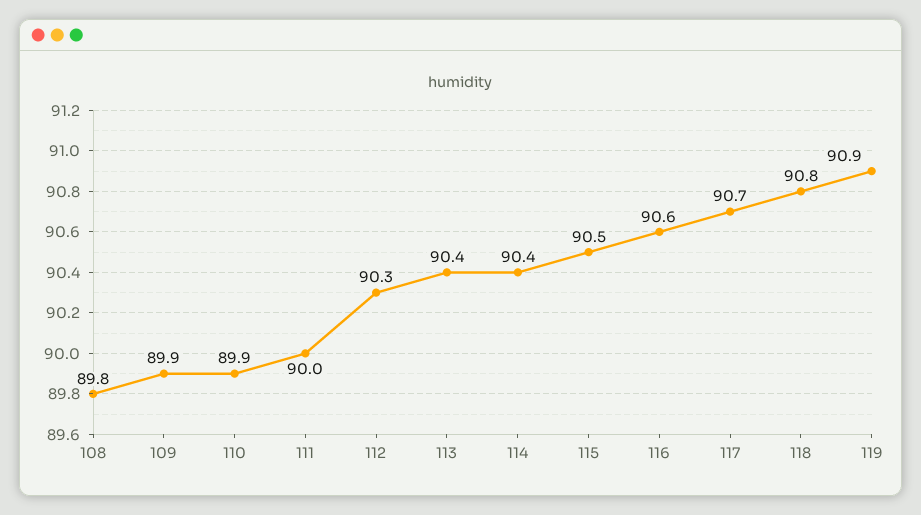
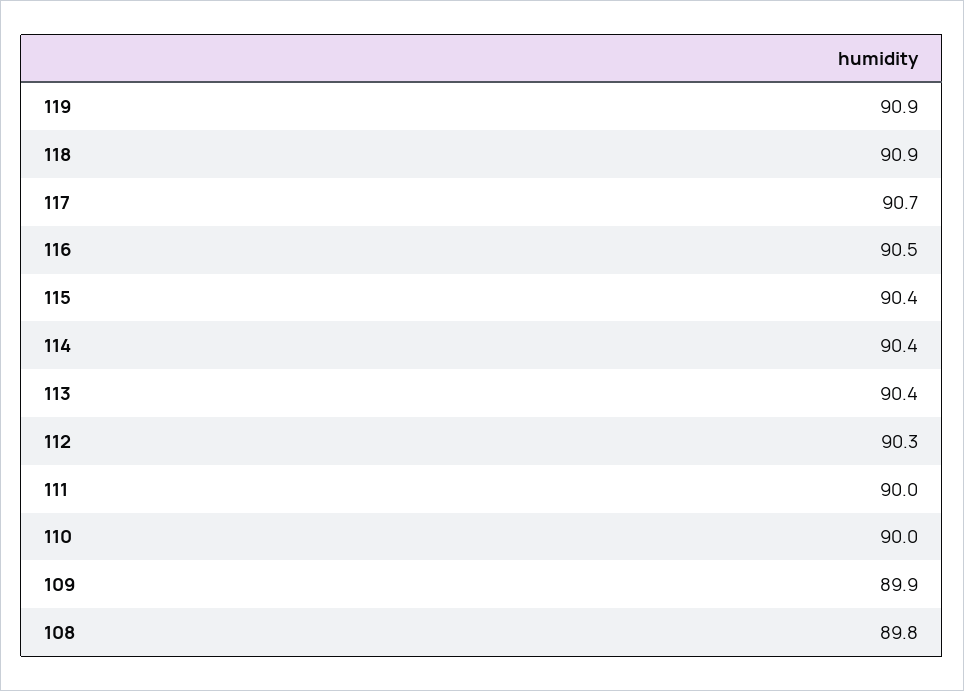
110: 89.9 -> 90
115: 90.5 -> 90.4
116: 90.6 -> 90.5
118: 90.8 -> 90.9

